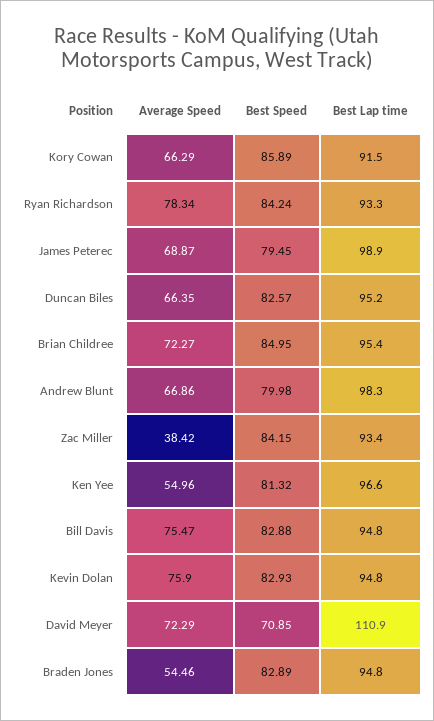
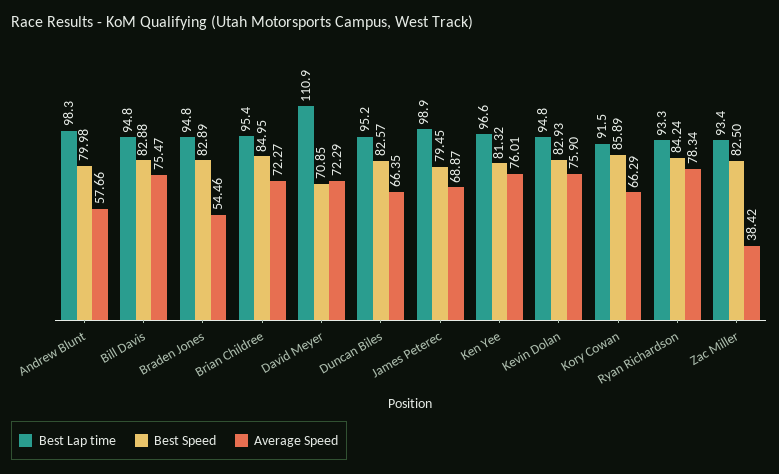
Average Speed, Andrew Blunt: 66.86 -> 57.66
Best Speed, Zac Miller: 84.15 -> 82.5
Average Speed, Ken Yee: 54.96 -> 76.01

